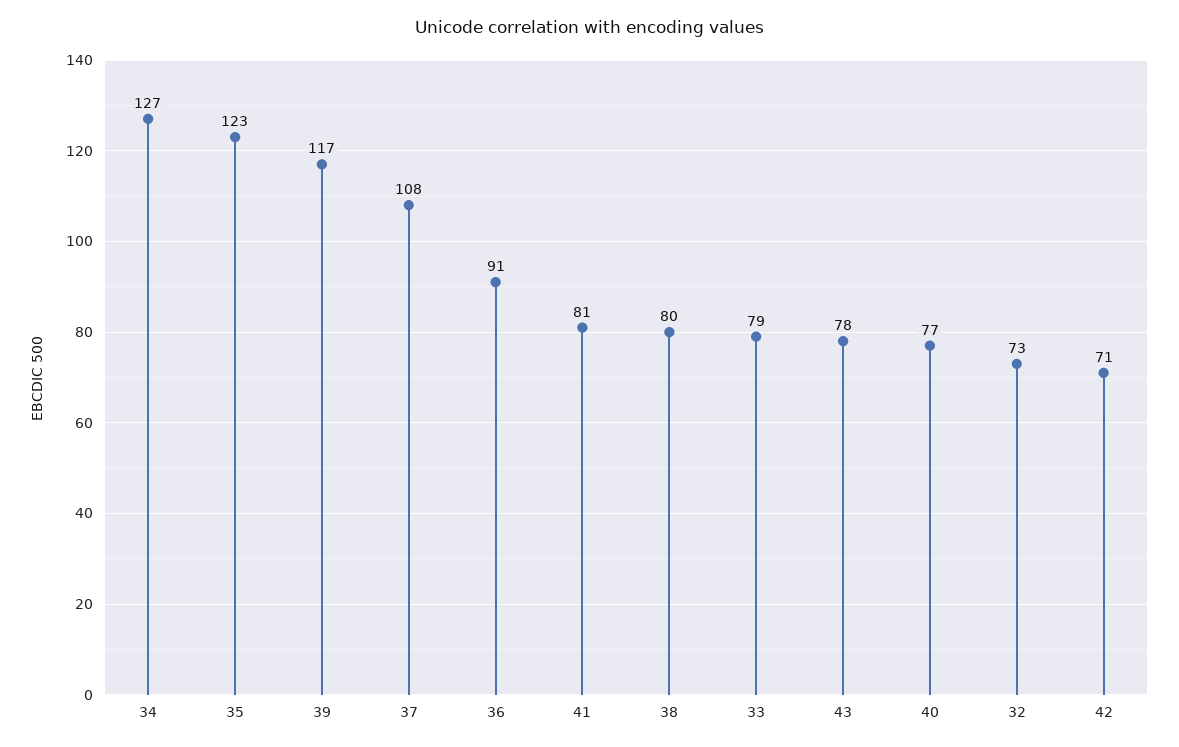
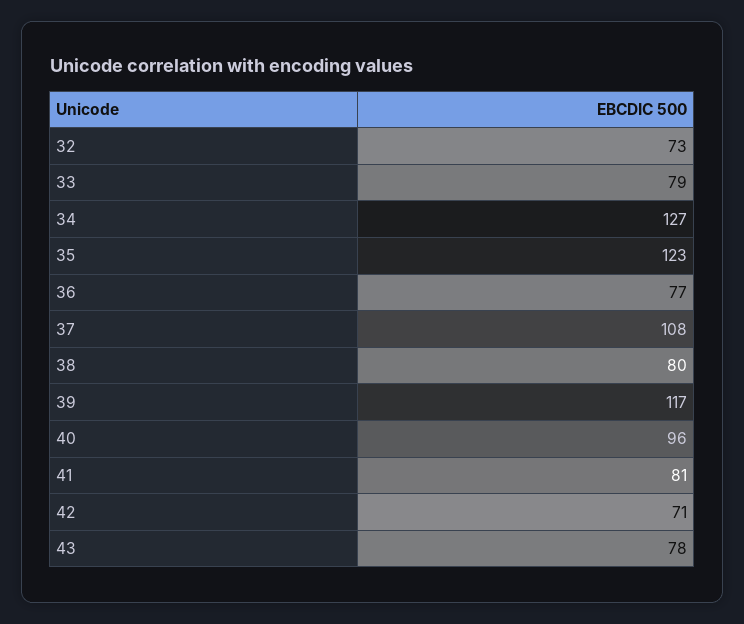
36: 91 -> 77
40: 77 -> 96

